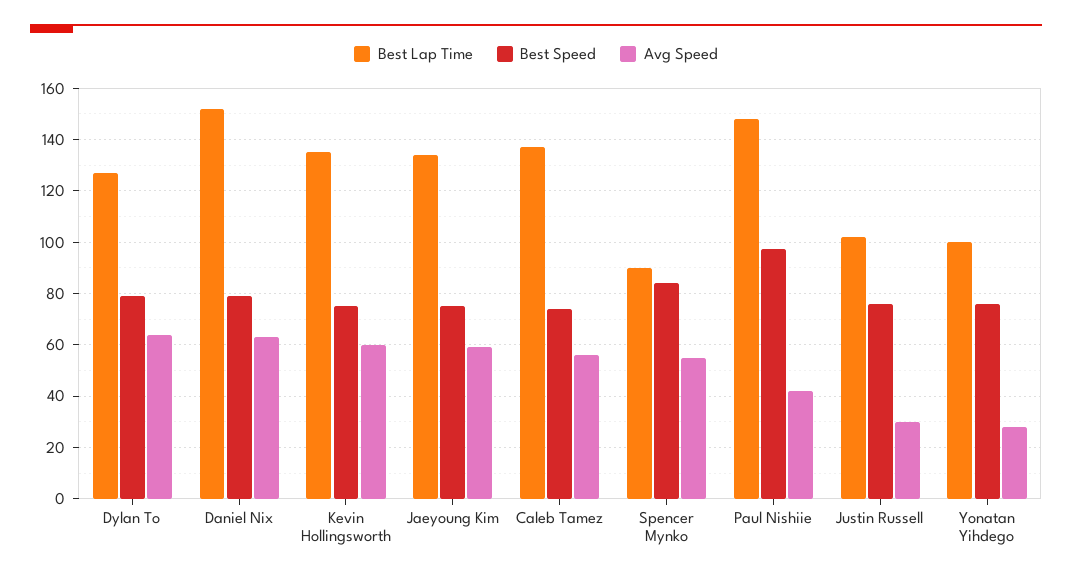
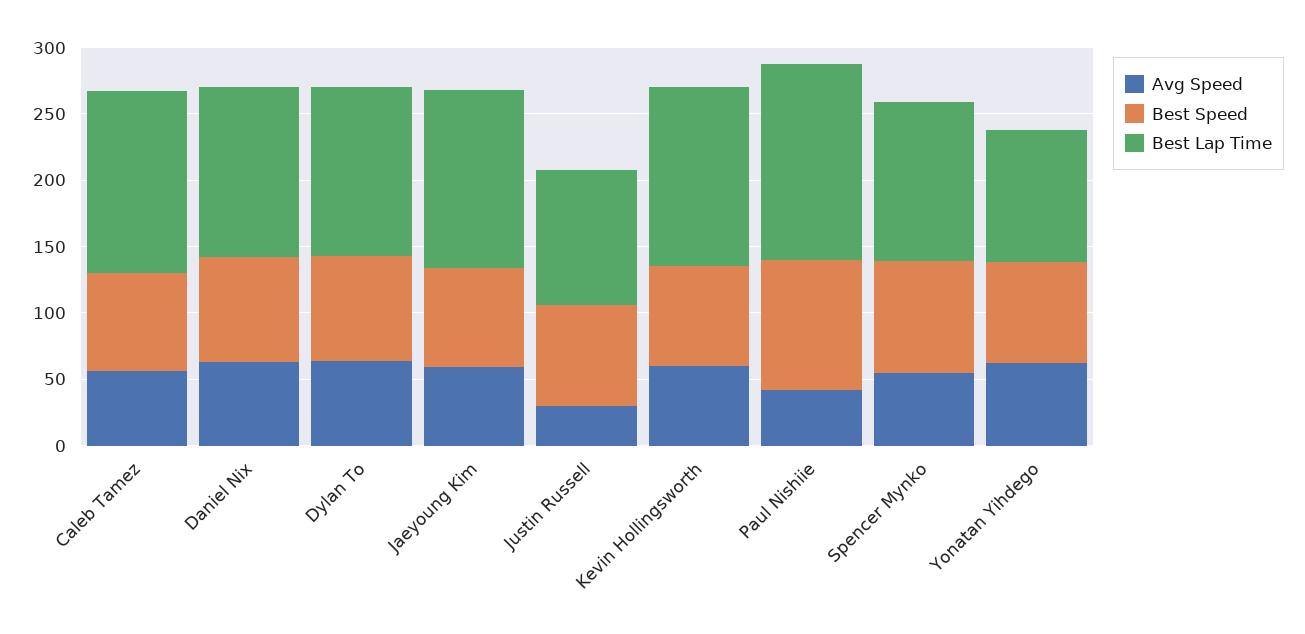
Best Lap Time, Daniel Nix: 152.5 -> 130
Best Lap Time, Spencer Mynko: 90 -> 120
Avg Speed, Yonatan Yihdego: 27.5 -> 60

